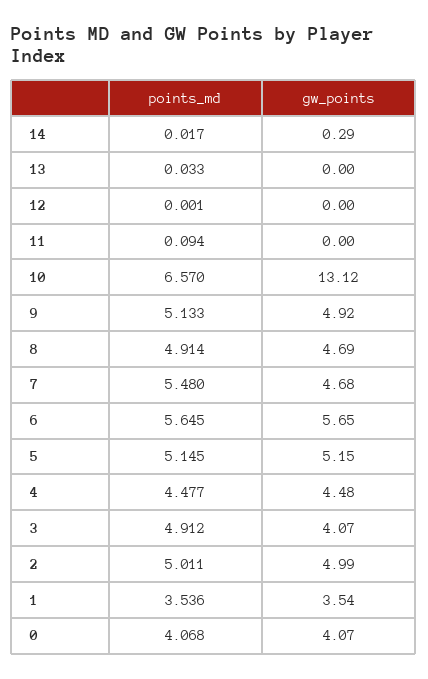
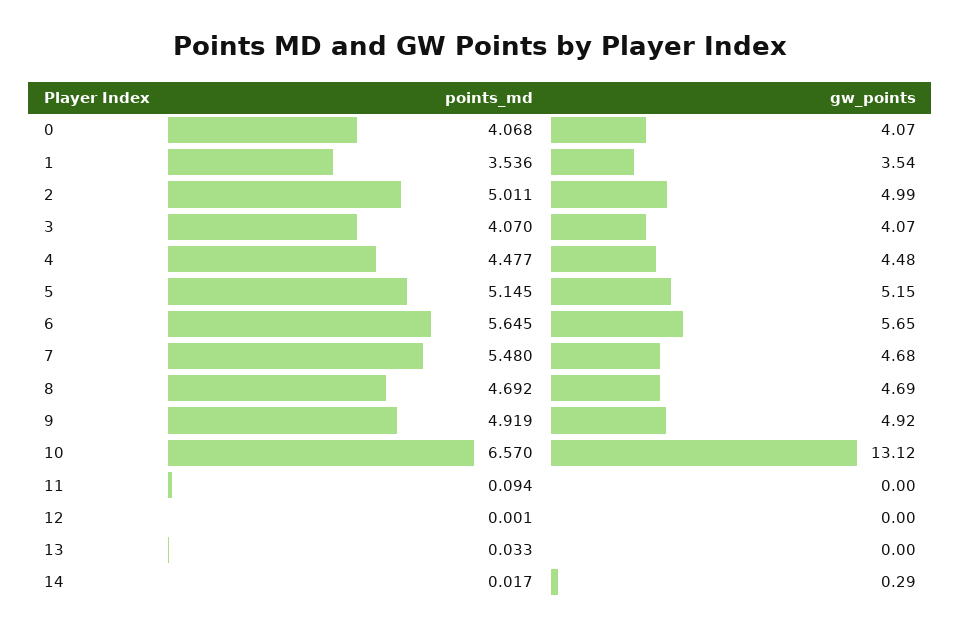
points_md, 9: 5.133 -> 4.919
points_md, 8: 4.914 -> 4.692
points_md, 3: 4.912 -> 4.07

